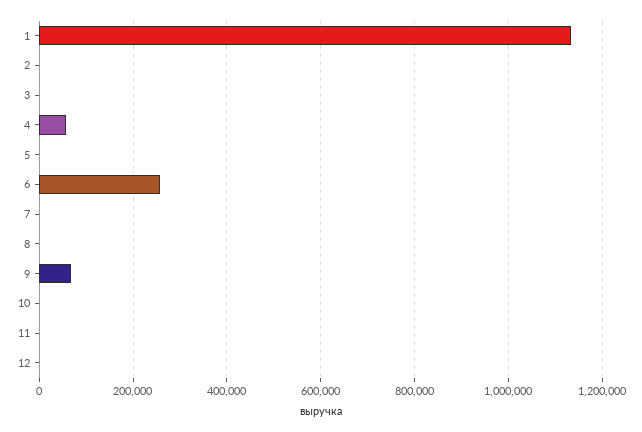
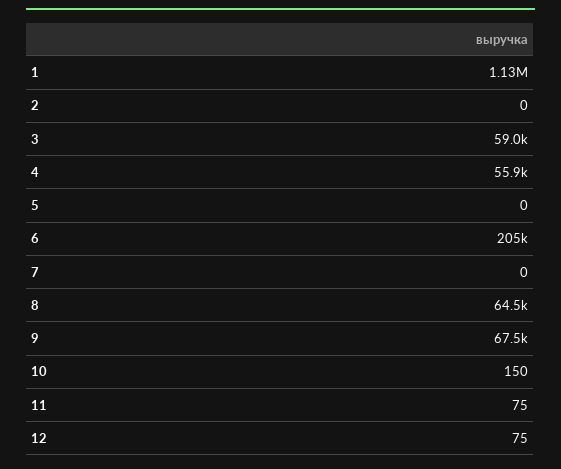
3: 0 -> 59000
6: 260000 -> 205000
8: 0 -> 64500

